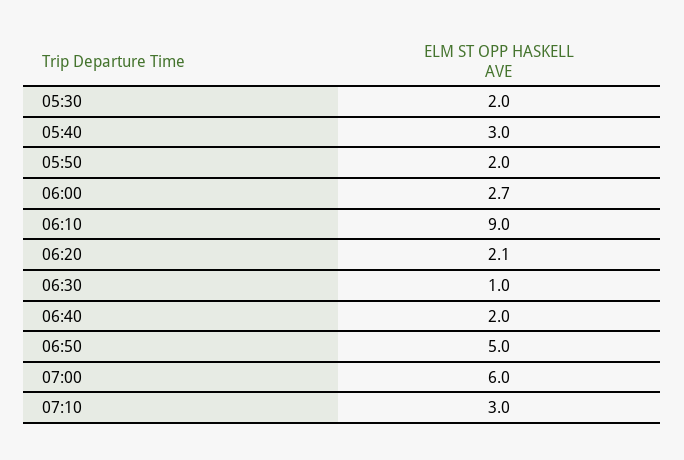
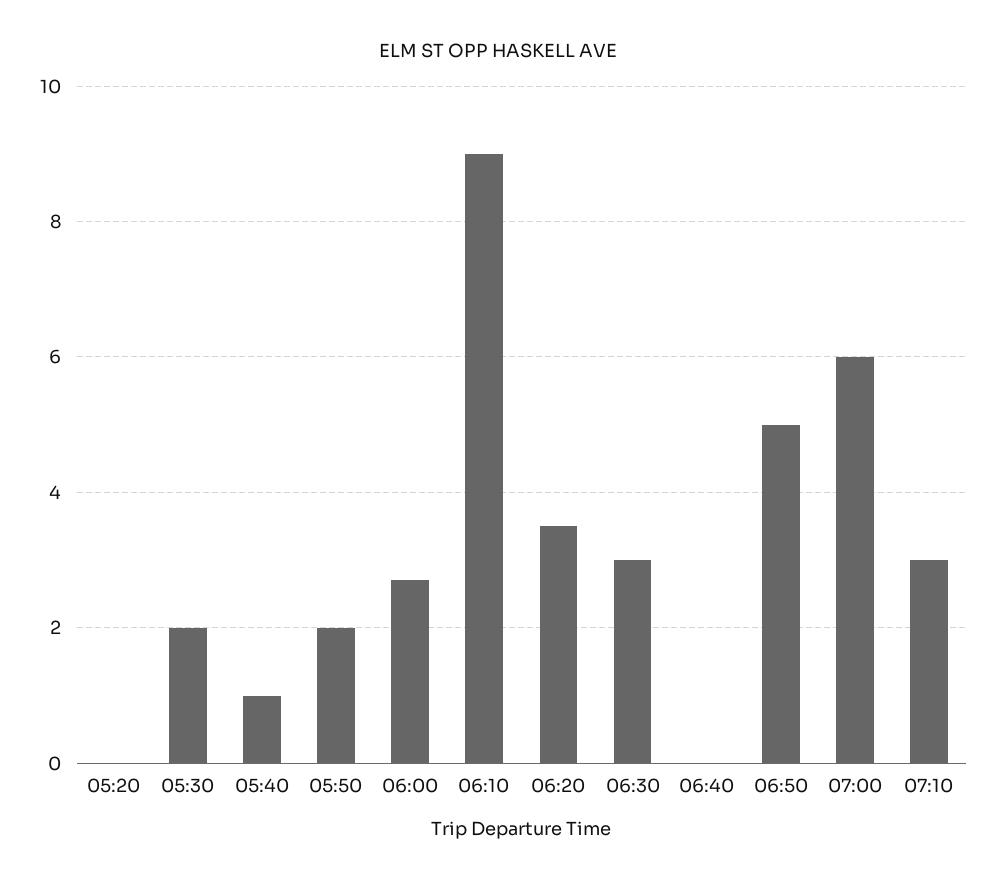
05:40: 3 -> 1
06:20: 2.1 -> 3.5
06:30: 1 -> 3
06:40: 2 -> 0
05:20: none -> 0

